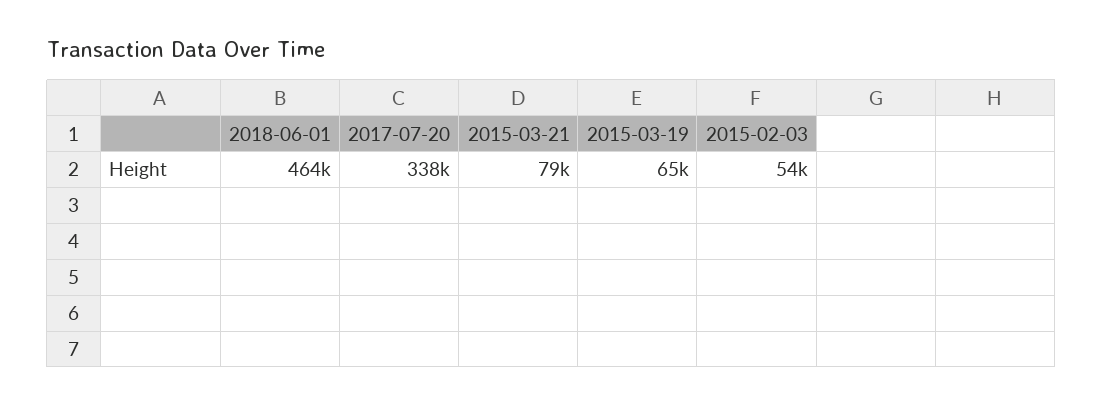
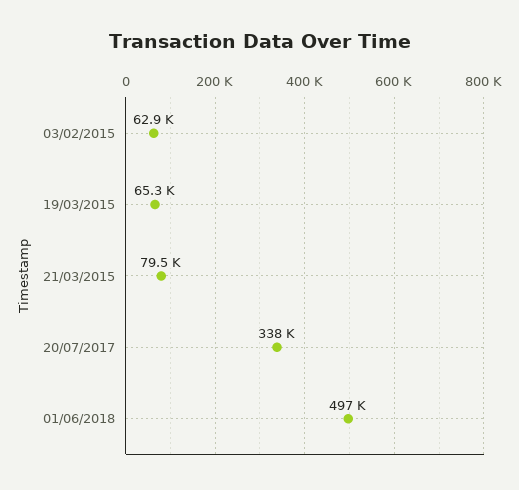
2018-06-01: 464000 -> 497000
2015-02-03: 54000 -> 62900

